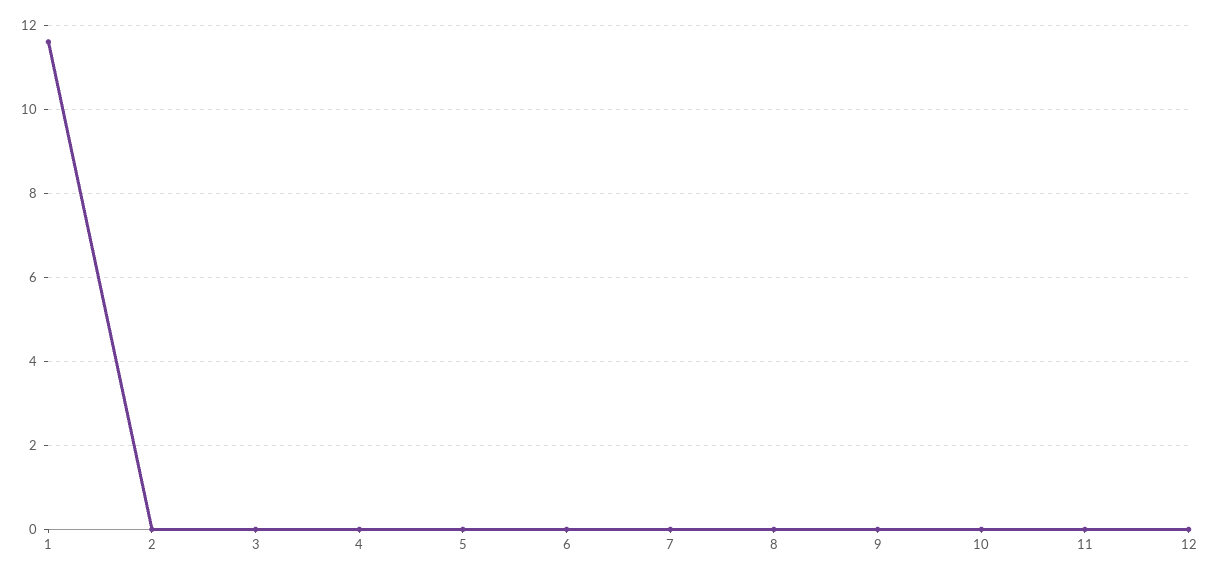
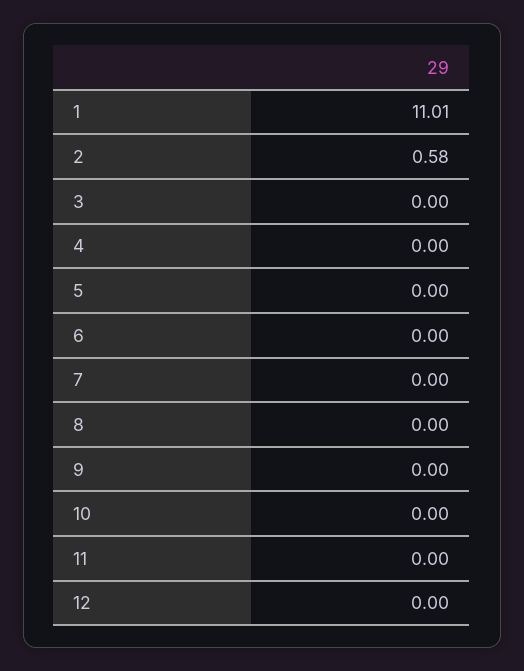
1: 11.6 -> 11.01
2: 0 -> 0.58

